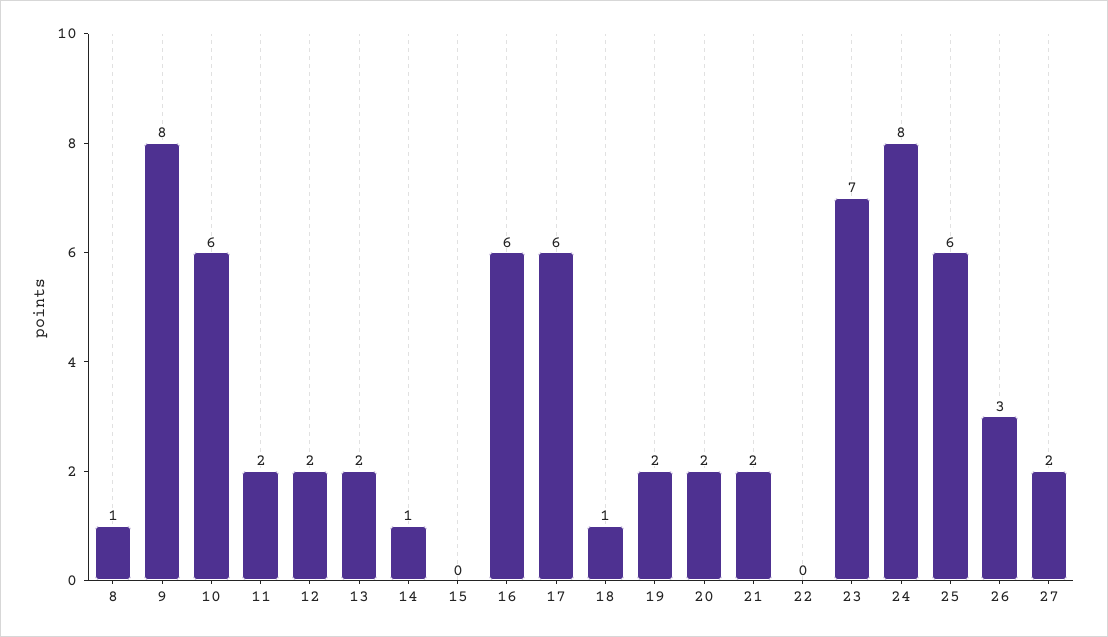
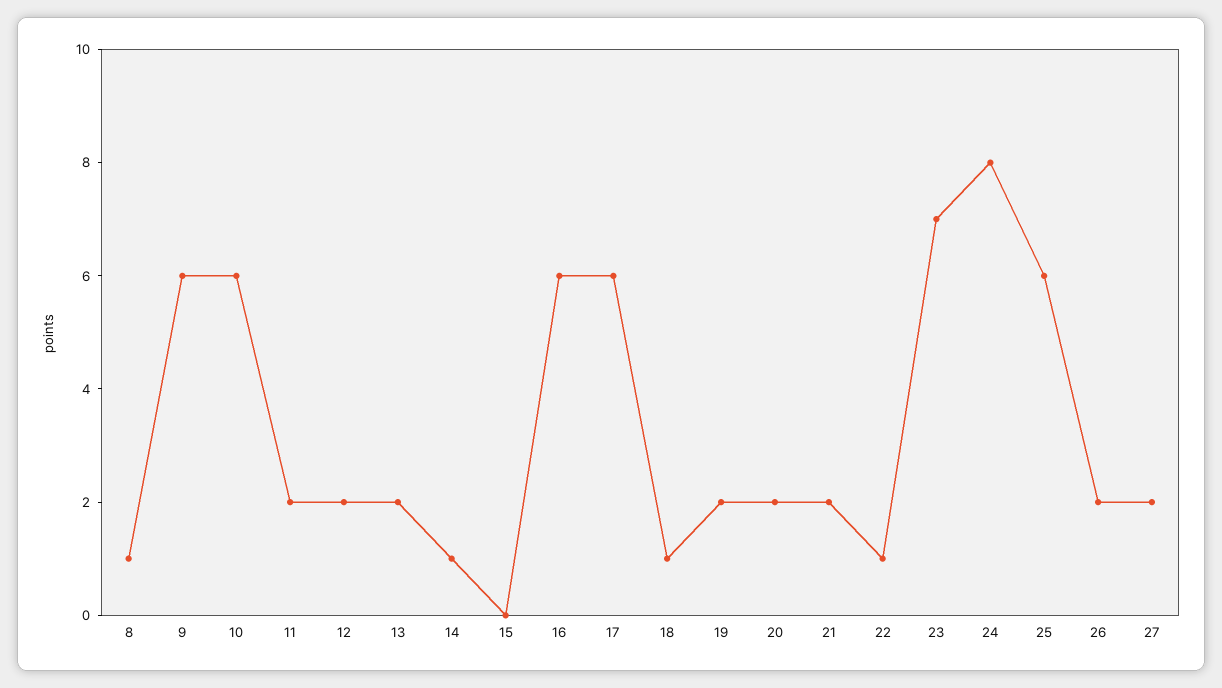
9: 8 -> 6
22: 0 -> 1
26: 3 -> 2

